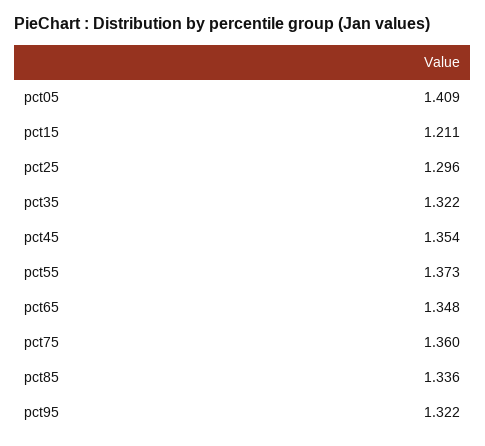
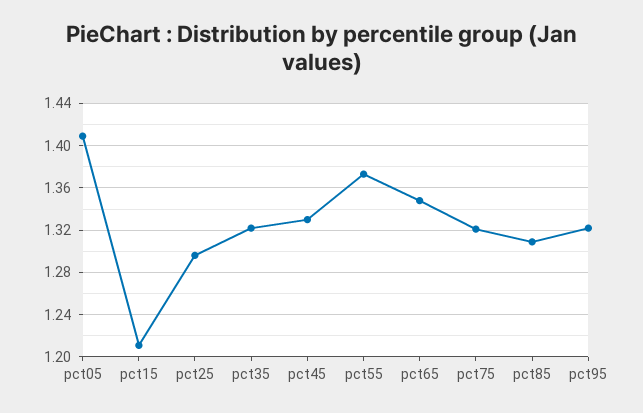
pct45: 1.354 -> 1.33
pct75: 1.36 -> 1.32
pct85: 1.336 -> 1.31

